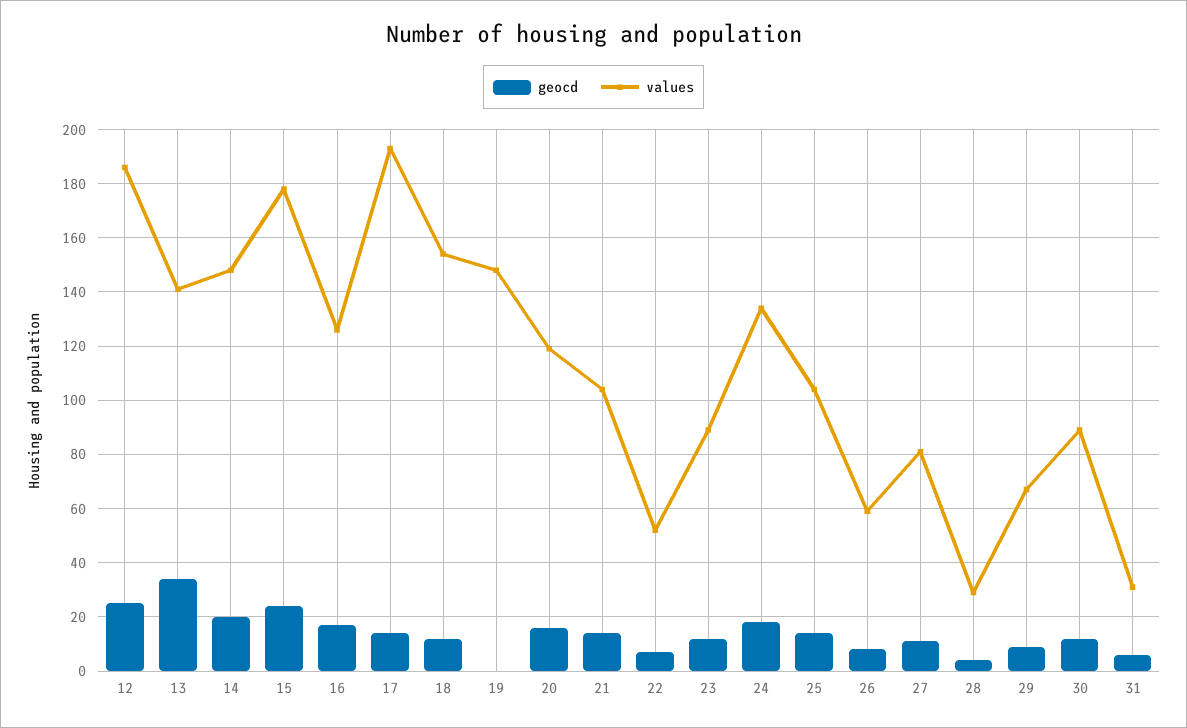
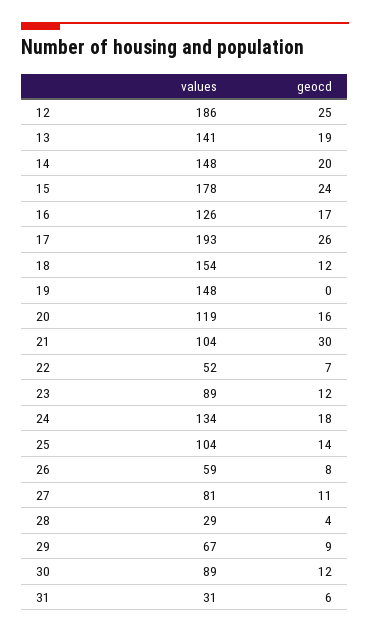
geocd, 13: 35 -> 19
geocd, 17: 15 -> 26
geocd, 21: 15 -> 30

